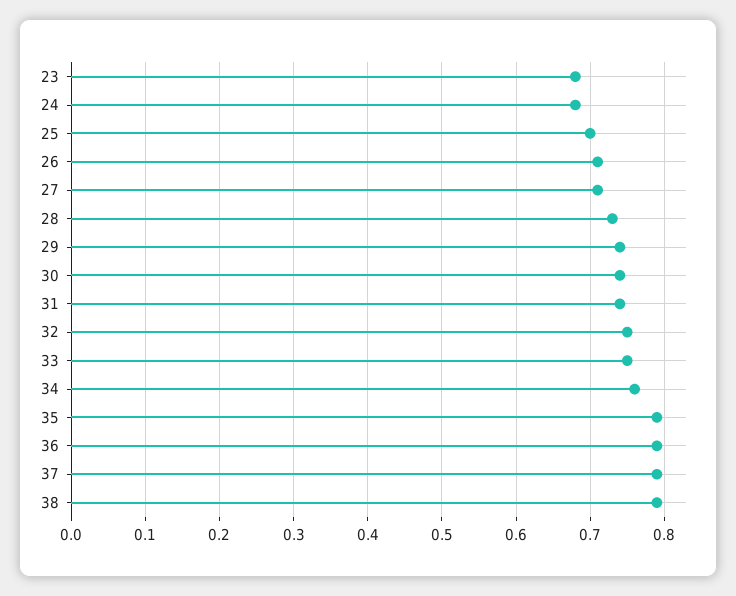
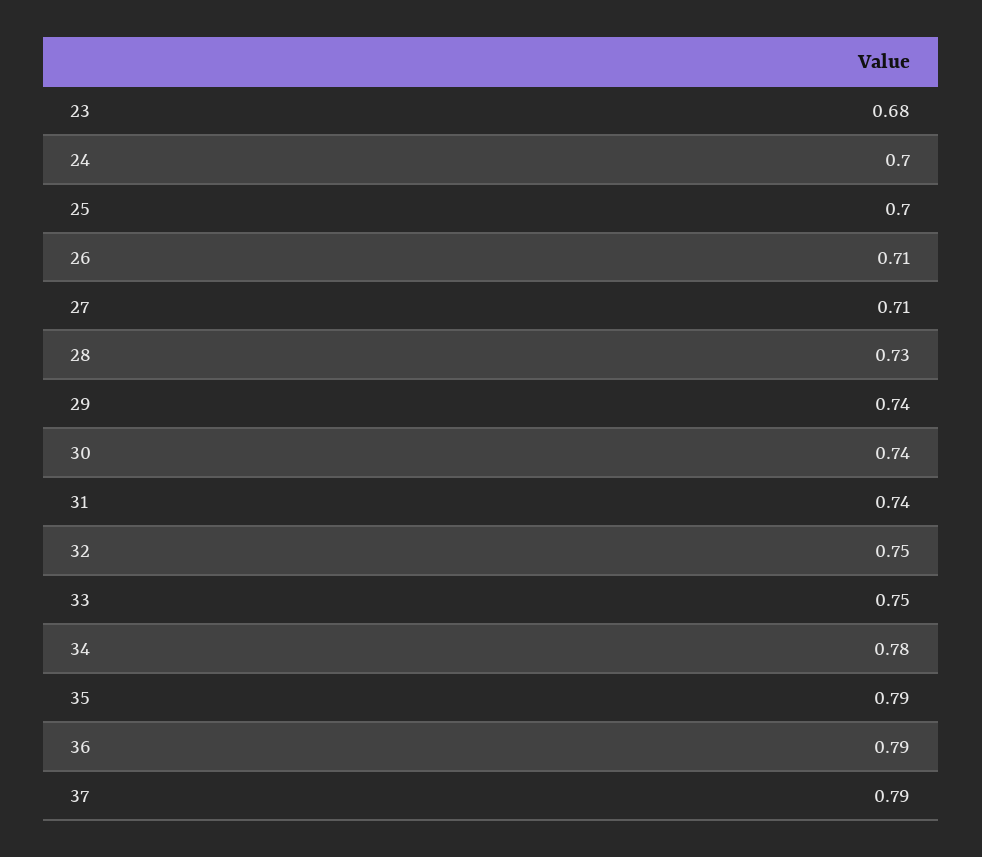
24: 0.68 -> 0.7
34: 0.76 -> 0.78
38: 0.79 -> none

